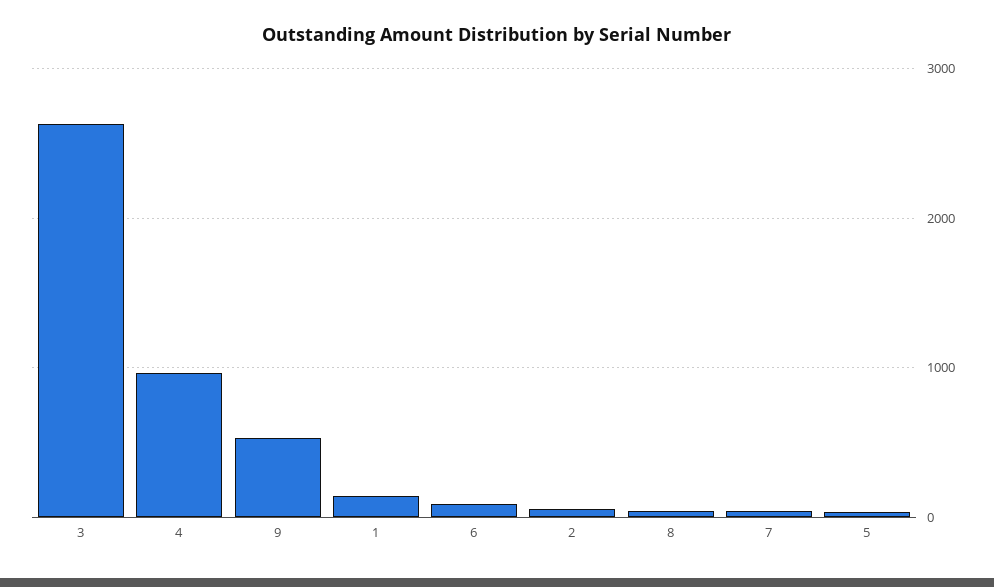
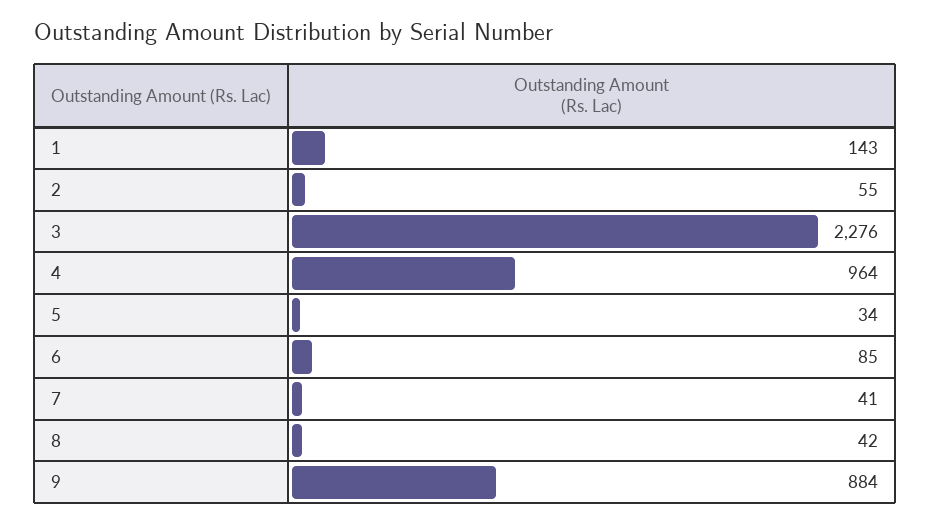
3: 2600 -> 2276
9: 500 -> 884

